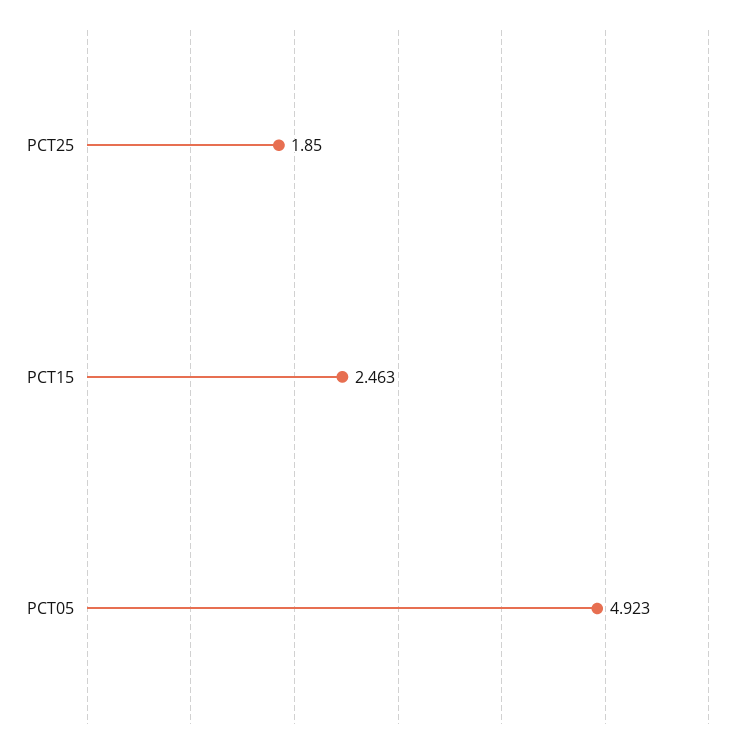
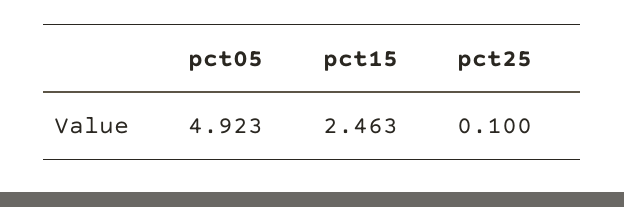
PCT25: 1.85 -> 0.1

